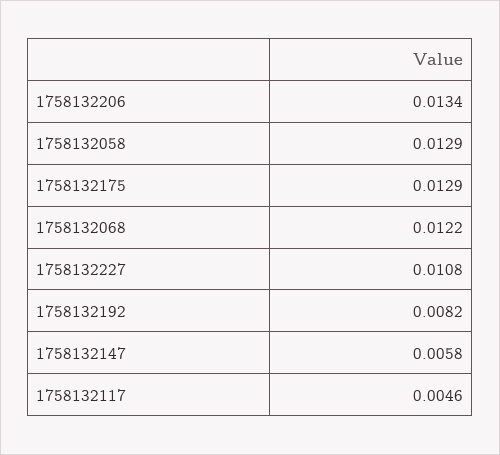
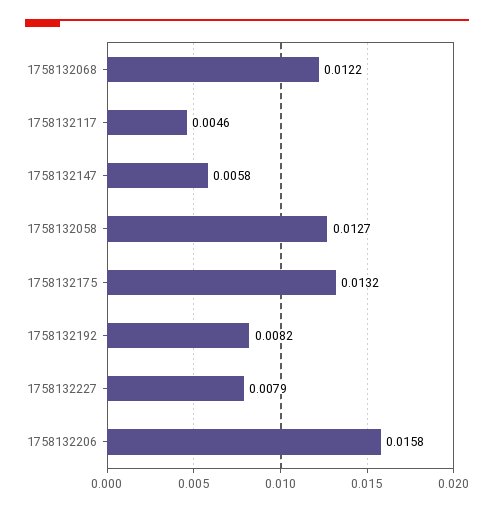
1758132206: 0.0134 -> 0.0158
1758132058: 0.0129 -> 0.0127
1758132175: 0.0129 -> 0.0132
1758132227: 0.0108 -> 0.0079

